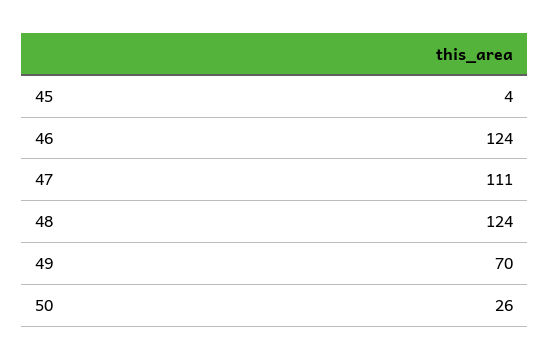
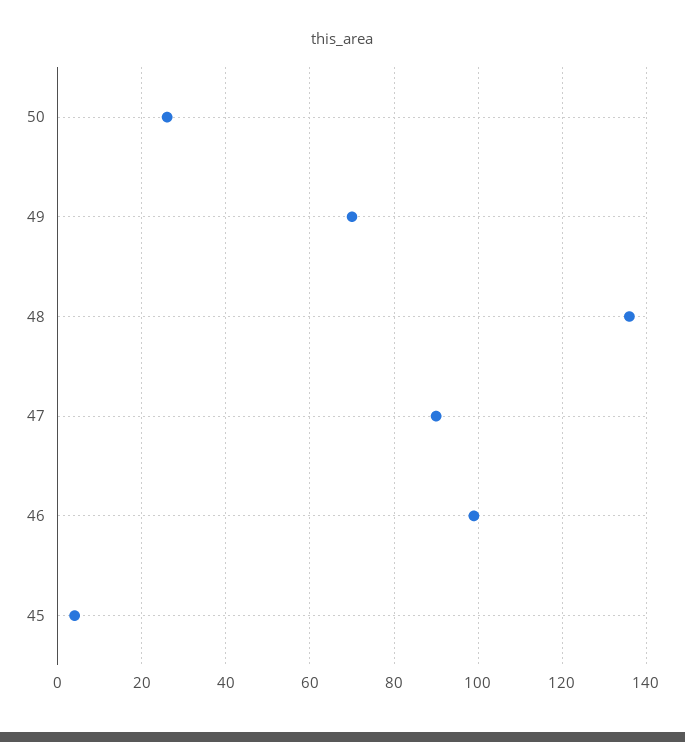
46: 124 -> 100
47: 111 -> 90
48: 124 -> 135

